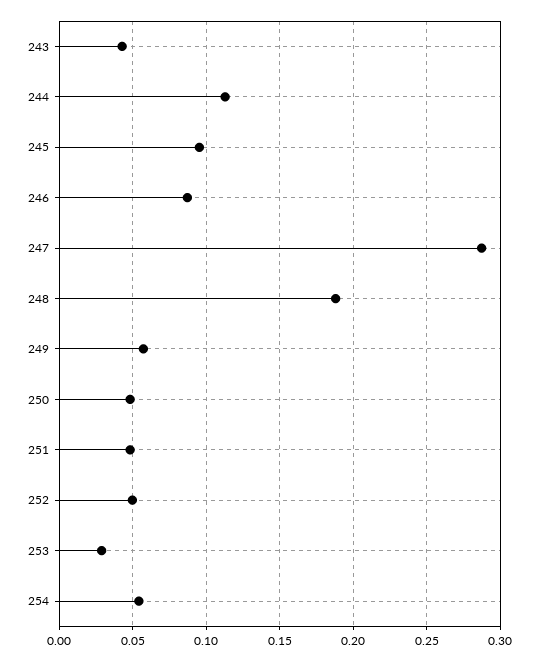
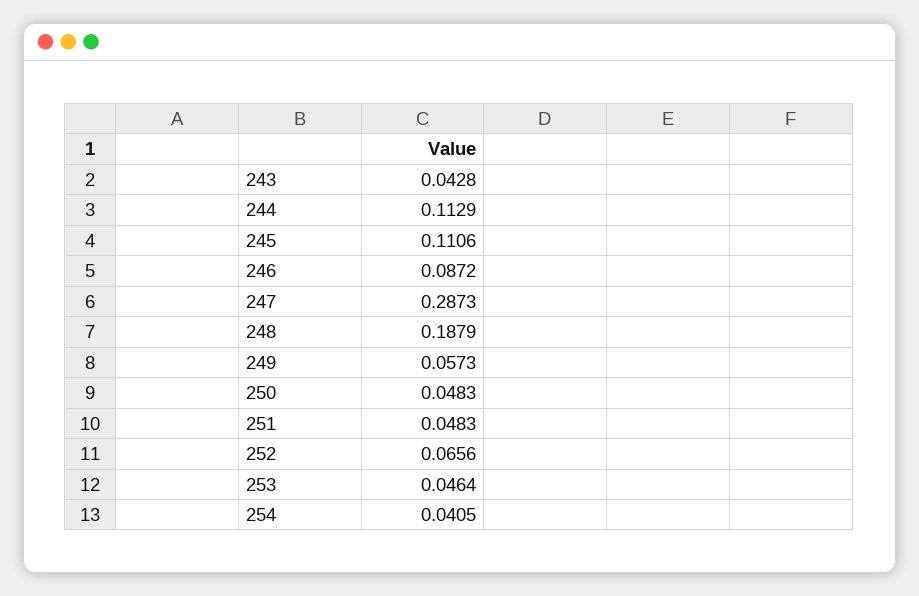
245: 0.095 -> 0.1106
252: 0.05 -> 0.0656
253: 0.03 -> 0.0464
254: 0.055 -> 0.0405

